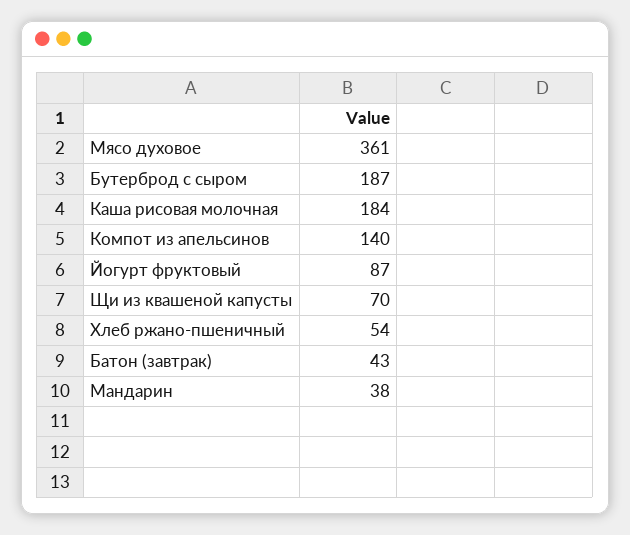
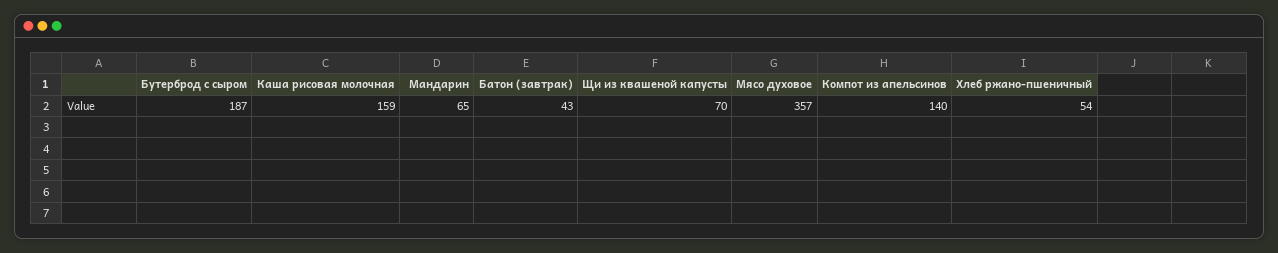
Мясо духовое: 361 -> 357
Каша рисовая молочная: 184 -> 159
Йогурт фруктовый: 87 -> none
Мандарин: 38 -> 65

